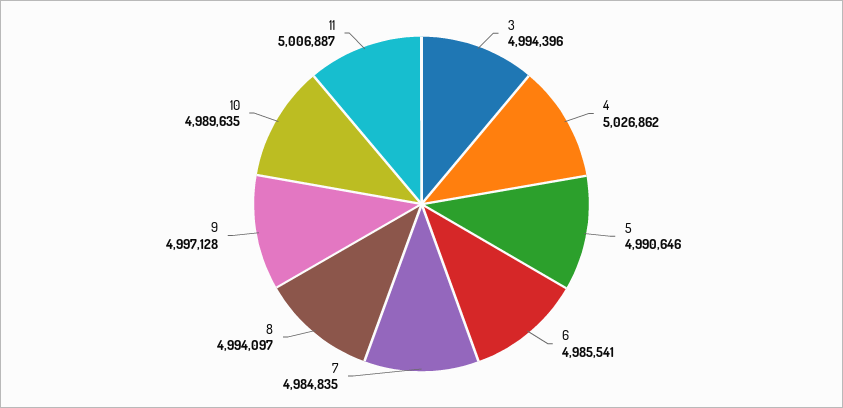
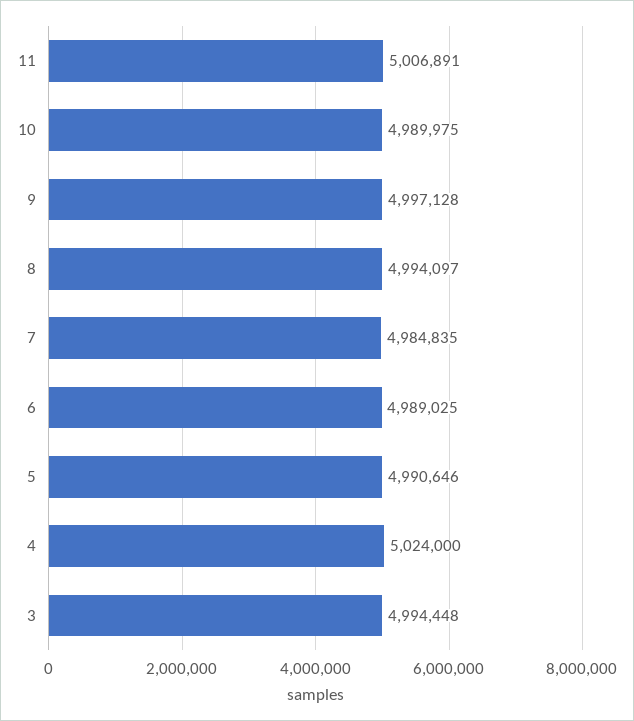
3: 4994396 -> 4994448
4: 5026862 -> 5024000
6: 4985541 -> 4989025
10: 4989635 -> 4989975
11: 5006887 -> 5006891

